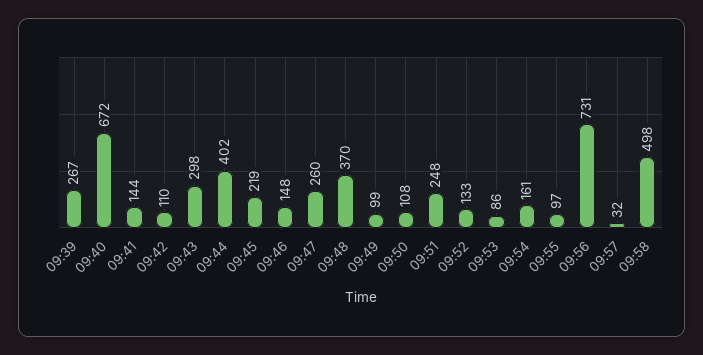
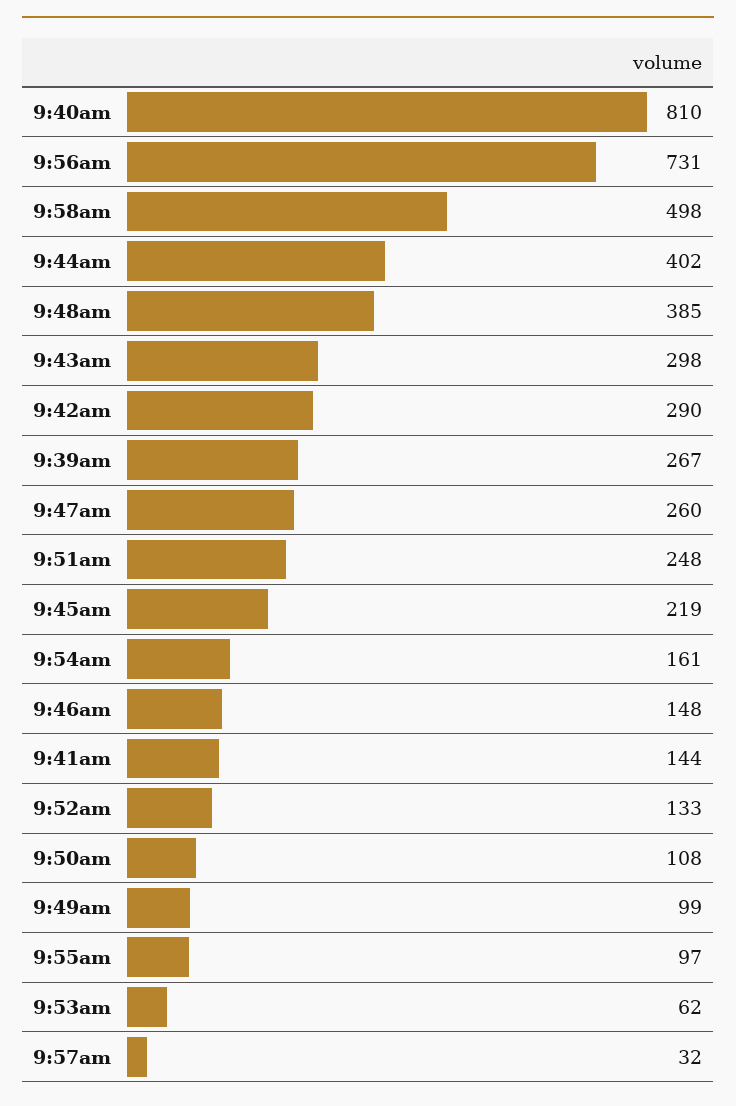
09:40: 672 -> 810
09:42: 110 -> 290
09:48: 370 -> 385
09:53: 86 -> 62

